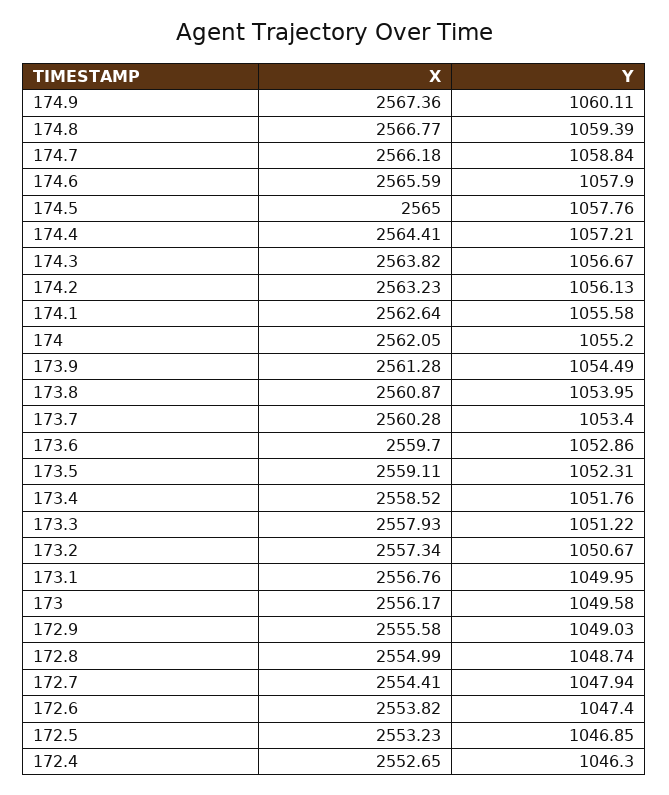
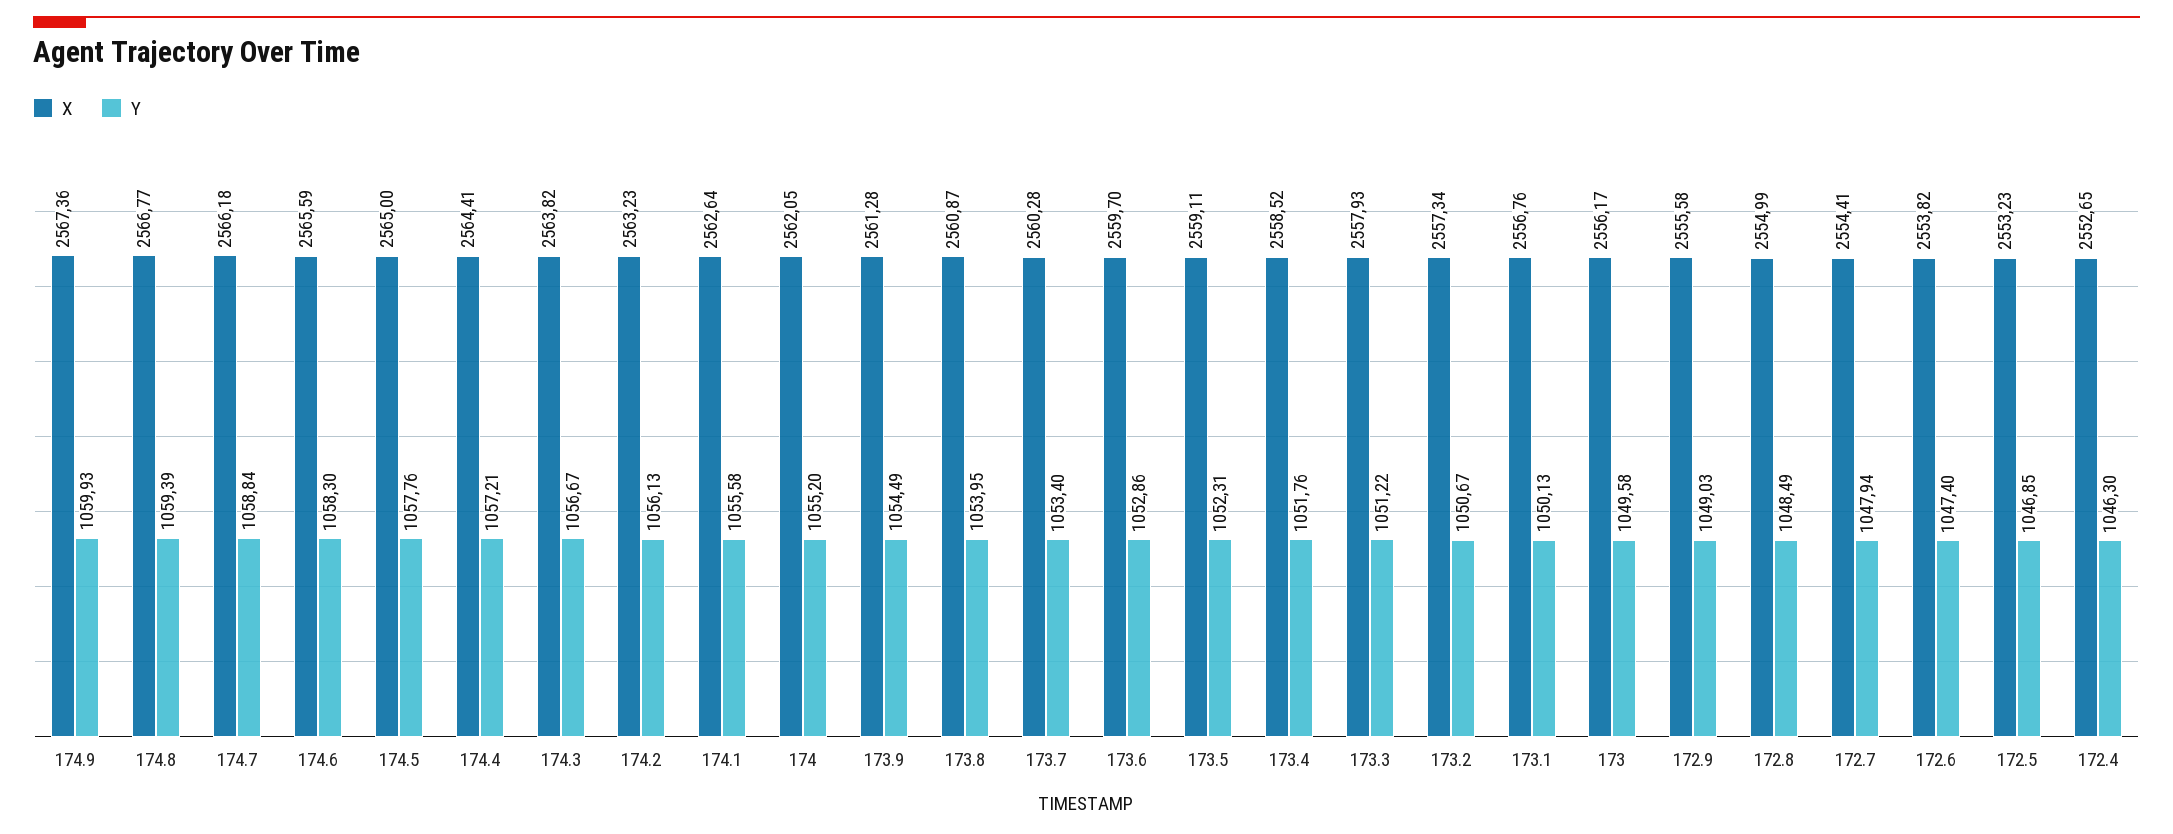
Y, 174.9: 1060.11 -> 1059.93
Y, 174.6: 1057.9 -> 1058.3
Y, 173.1: 1049.95 -> 1050.13
Y, 172.8: 1048.74 -> 1048.49

